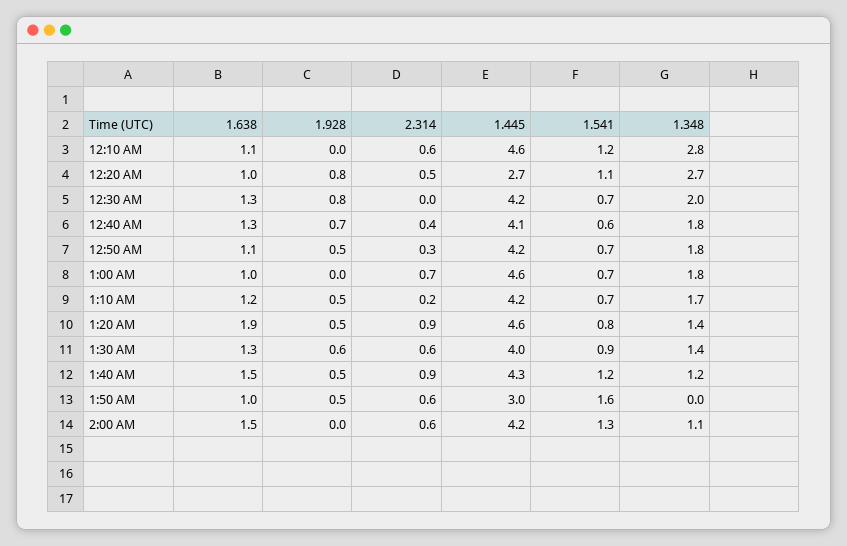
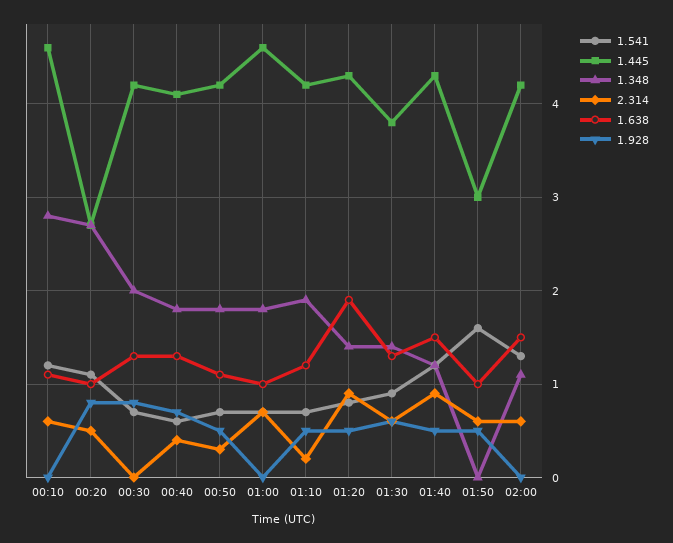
1.348, 1:10 AM: 1.7 -> 1.9
1.445, 1:20 AM: 4.6 -> 4.3
1.445, 1:30 AM: 4 -> 3.8

